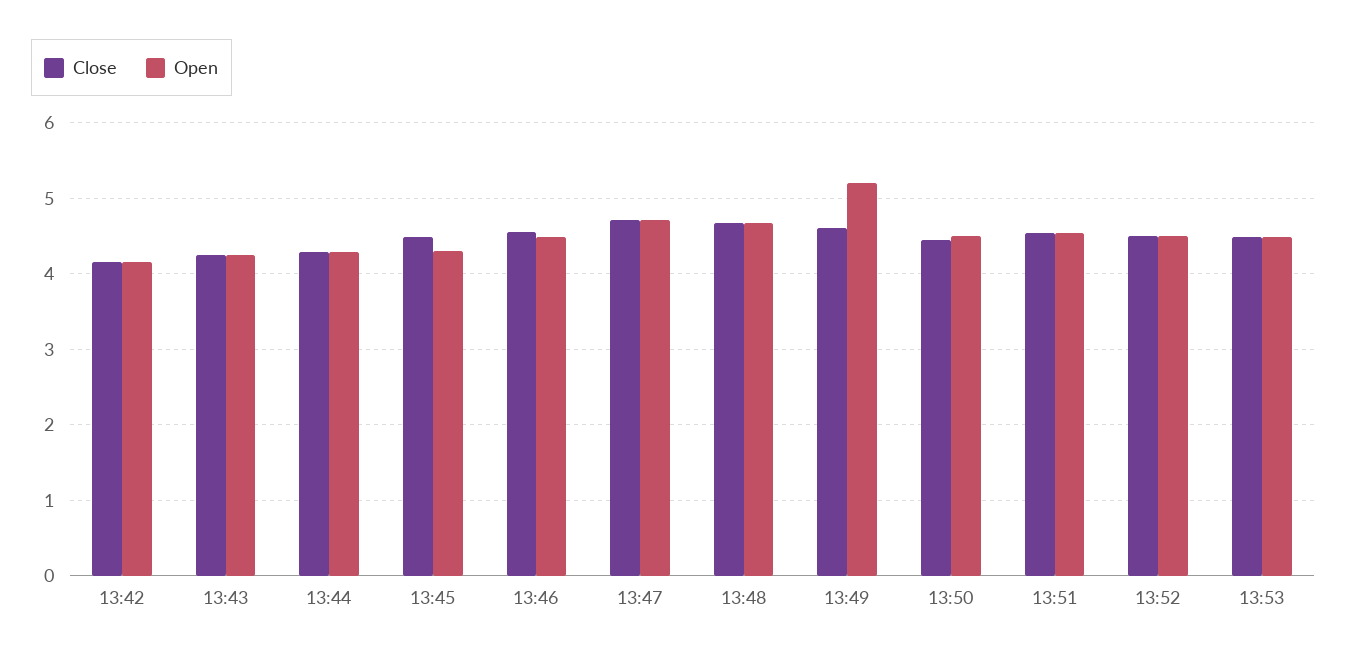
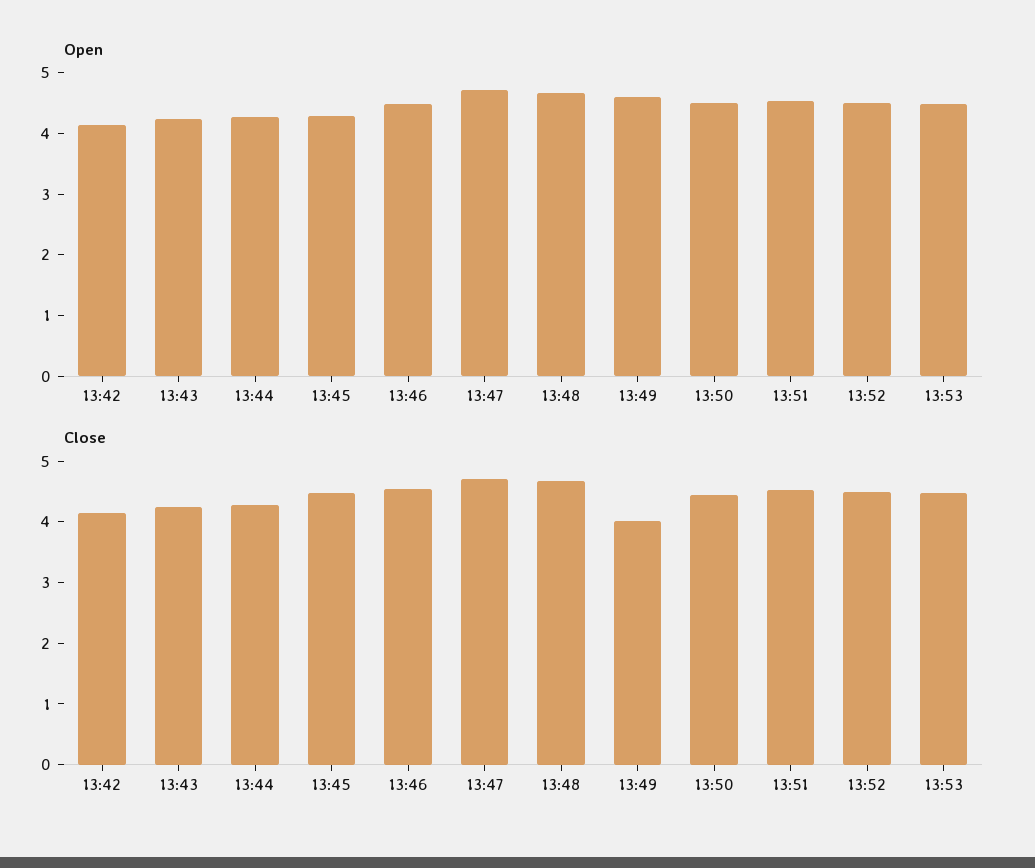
Close, 13:49: 4.6 -> 4
Open, 13:49: 5.2 -> 4.6

